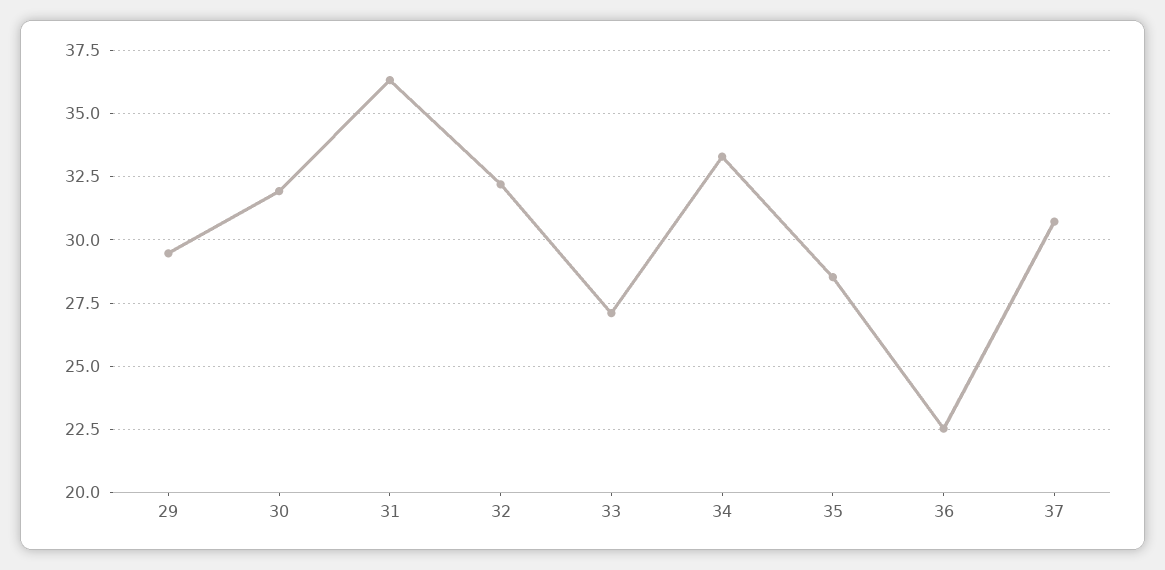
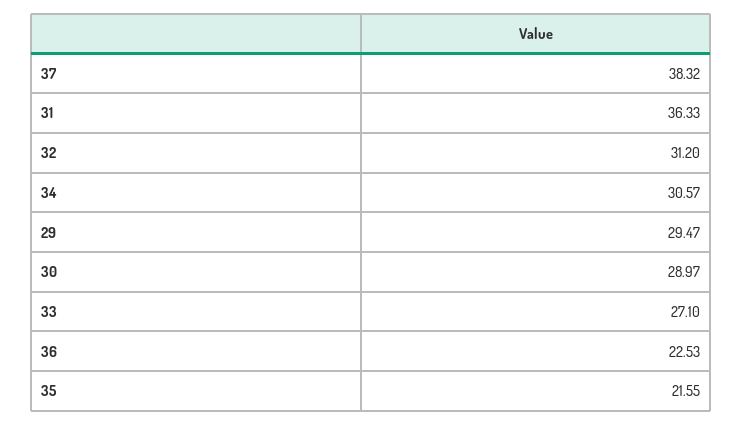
30: 32 -> 28.97
32: 32.25 -> 31.2
34: 33.25 -> 30.57
35: 28.5 -> 21.55
37: 30.75 -> 38.32

